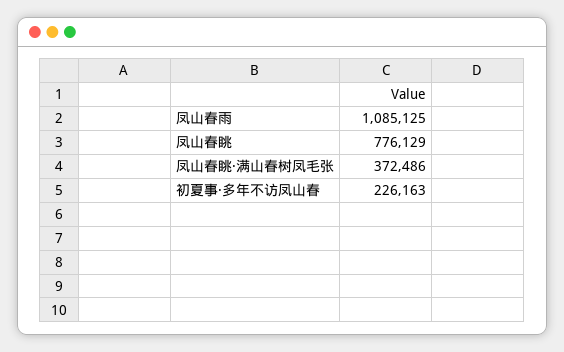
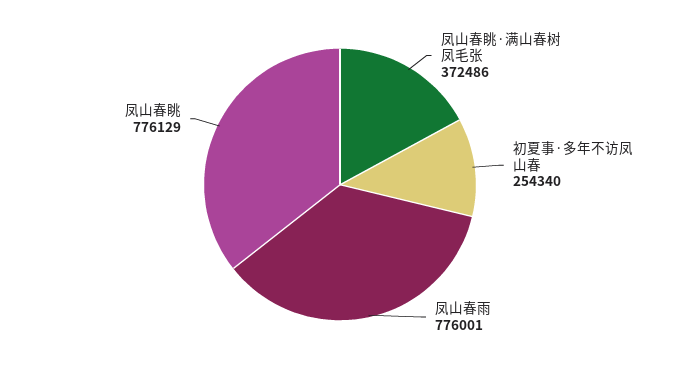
凤山春雨: 1085125 -> 776001
初夏事·多年不访凤山春: 226163 -> 254340

